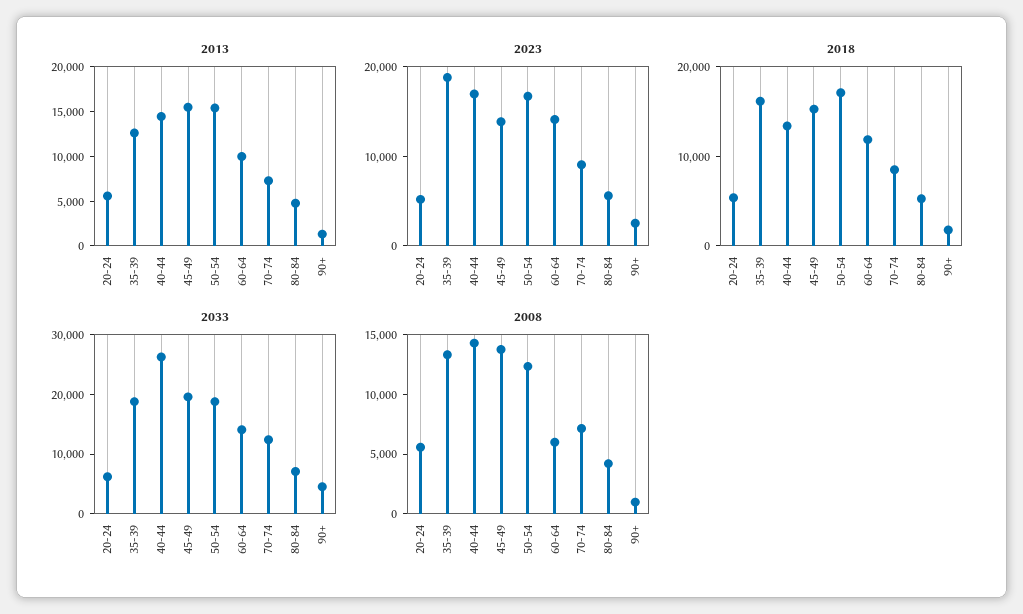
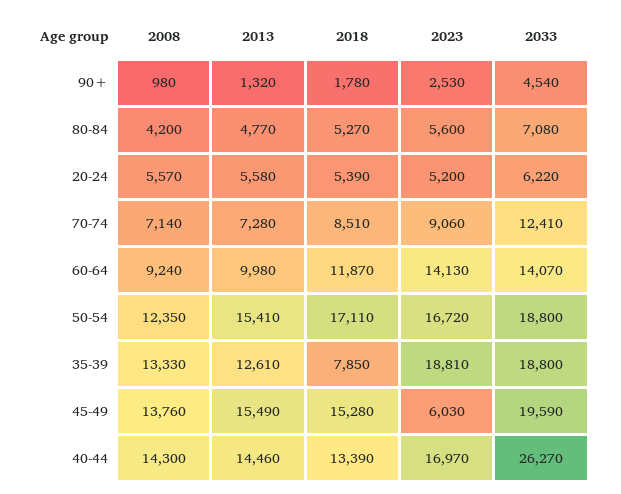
2023, 45-49: 14000 -> 6030
2018, 35-39: 16000 -> 7850
2008, 60-64: 6000 -> 9240

